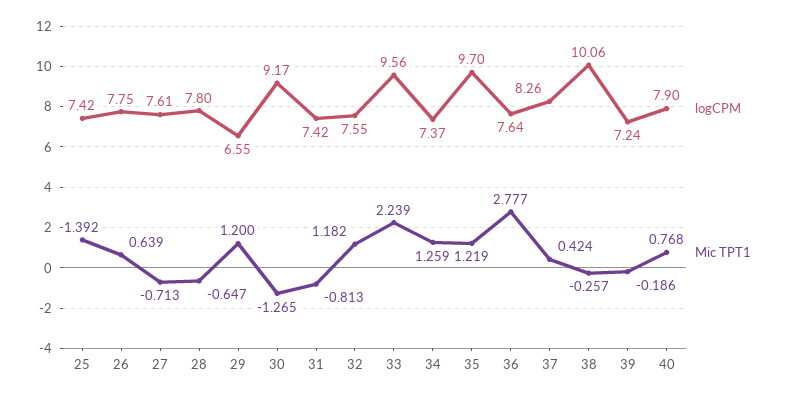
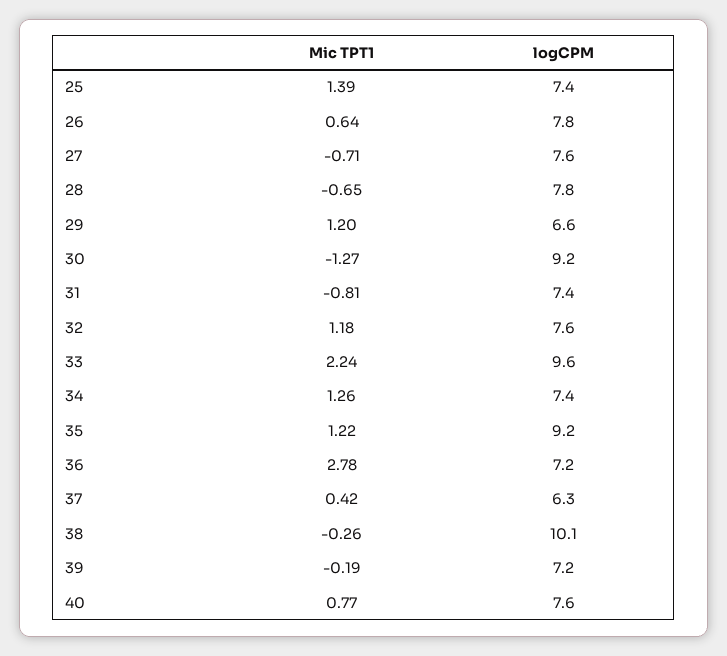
logCPM, 35: 9.7 -> 9.2
logCPM, 36: 7.64 -> 7.2
logCPM, 37: 8.26 -> 6.3
logCPM, 40: 7.9 -> 7.6

